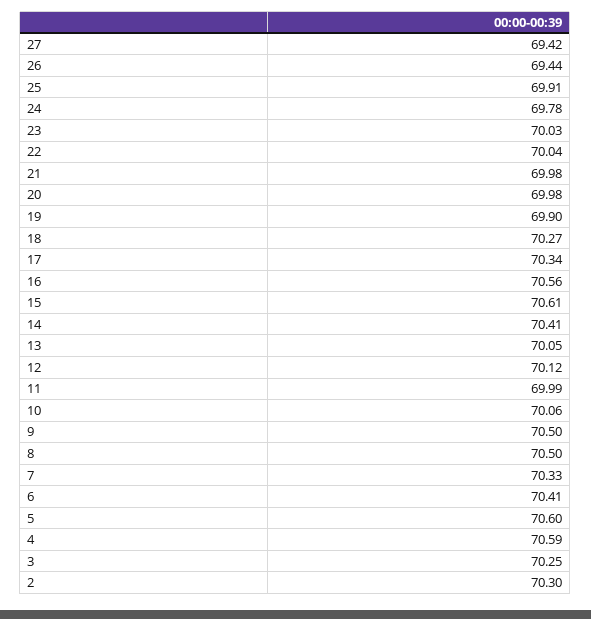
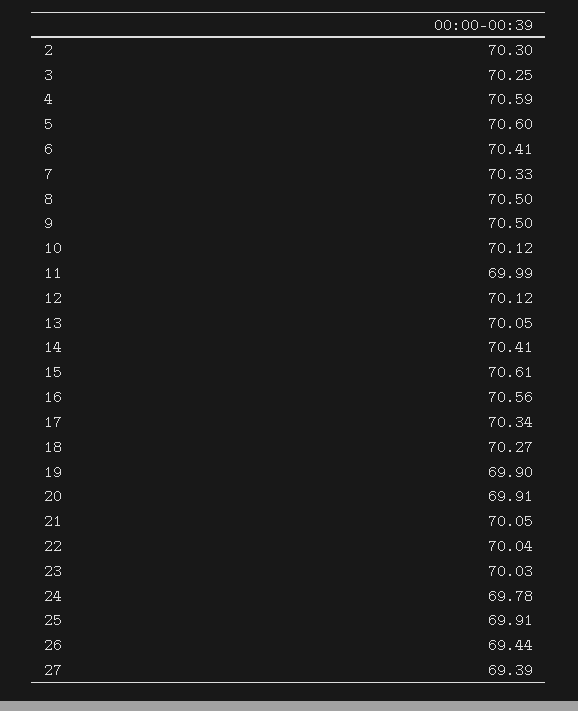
27: 69.42 -> 69.39
21: 69.98 -> 70.05
20: 69.98 -> 69.91
10: 70.06 -> 70.12

